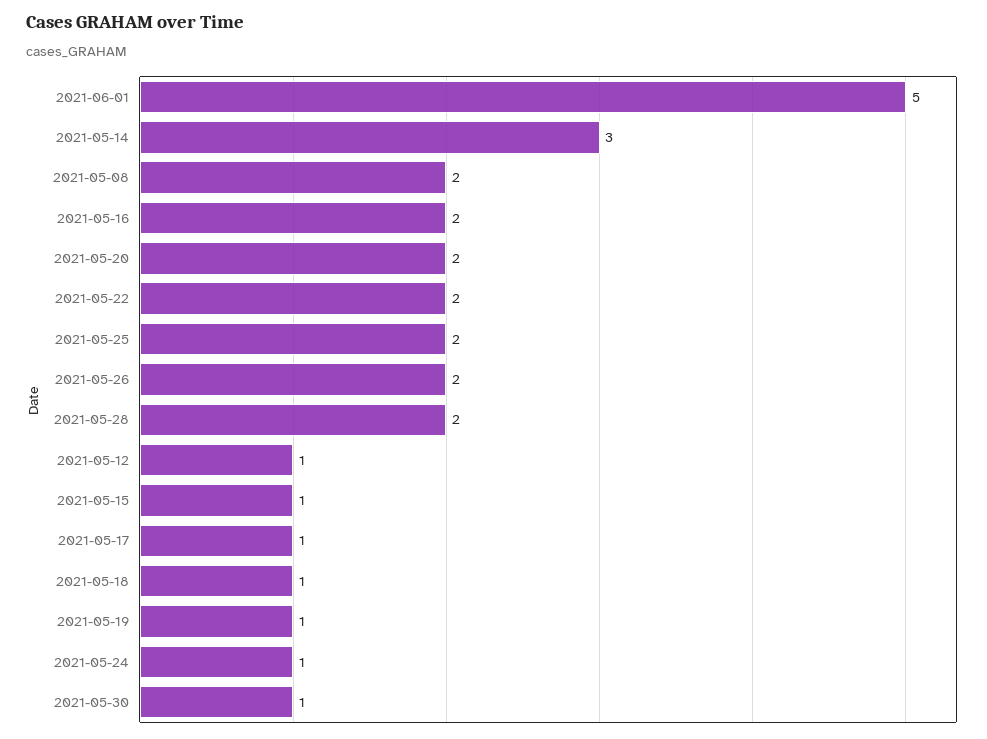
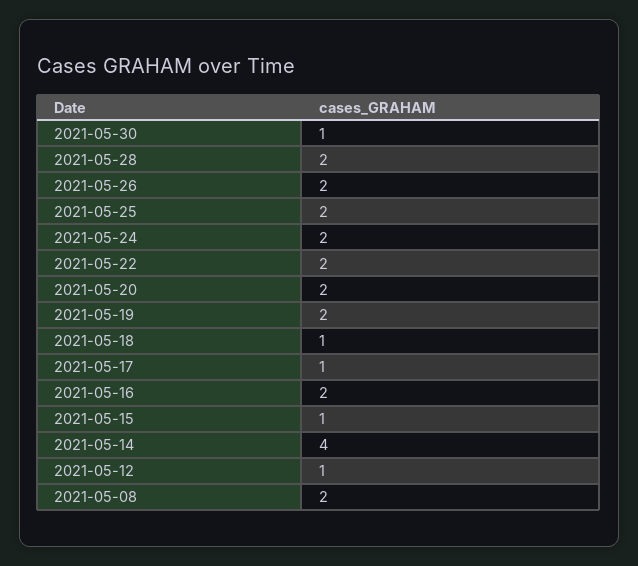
2021-06-01: 5 -> none
2021-05-14: 3 -> 4
2021-05-19: 1 -> 2
2021-05-24: 1 -> 2

